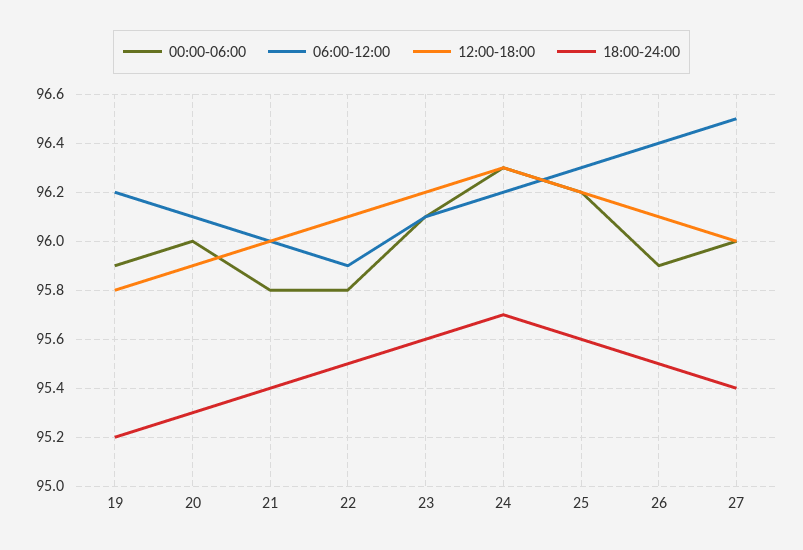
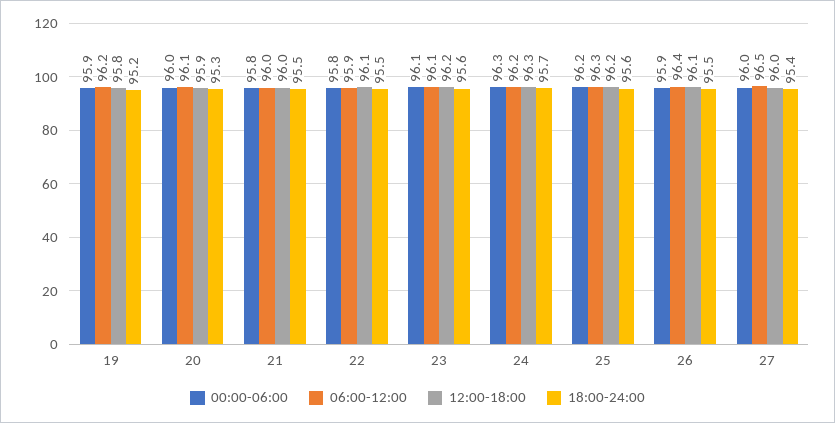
18:00-24:00, 21: 95.4 -> 95.5

